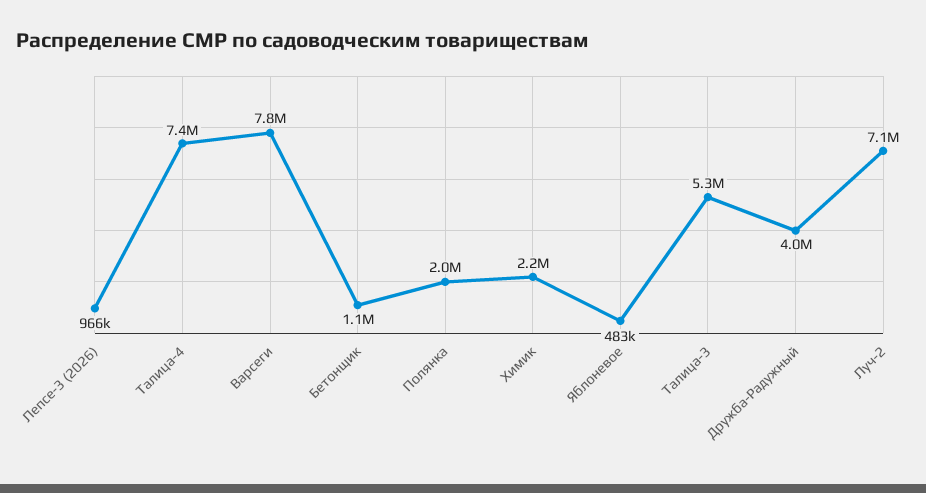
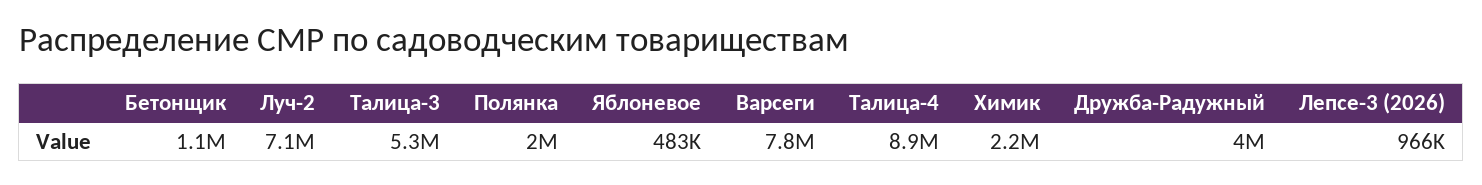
Талица-4: 7400000 -> 8900000

